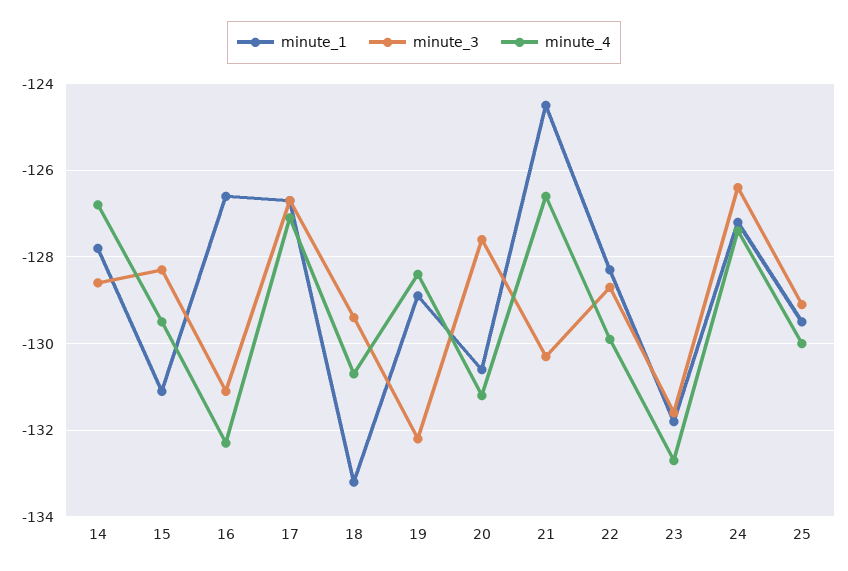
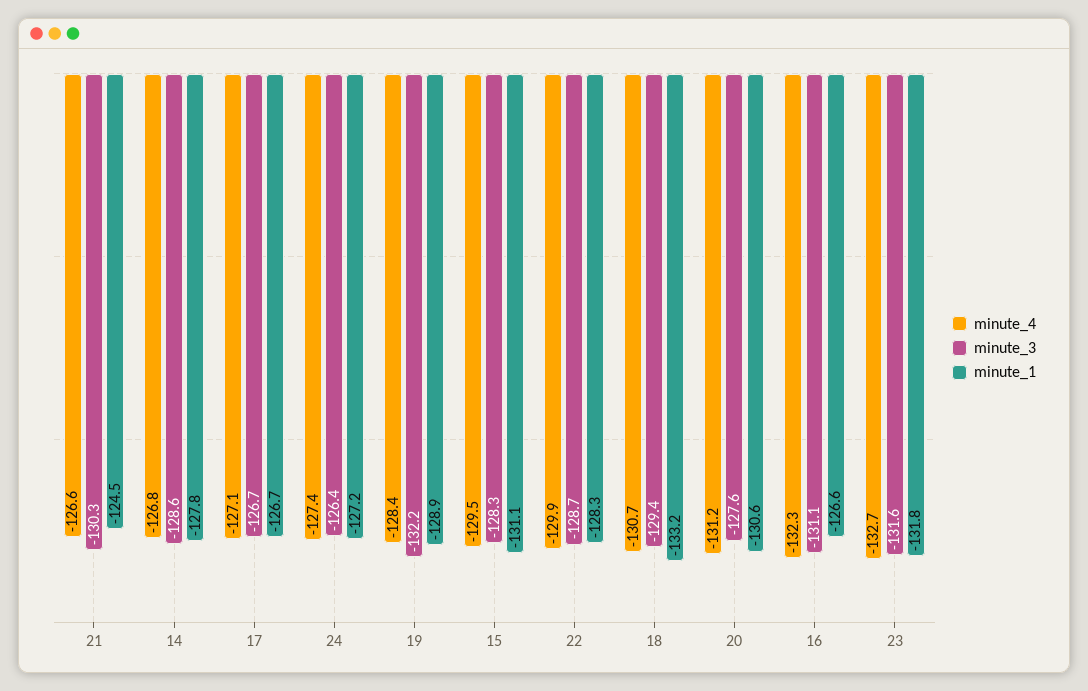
minute_1, 25: -129.5 -> none
minute_3, 25: -129 -> none
minute_4, 25: -130 -> none

